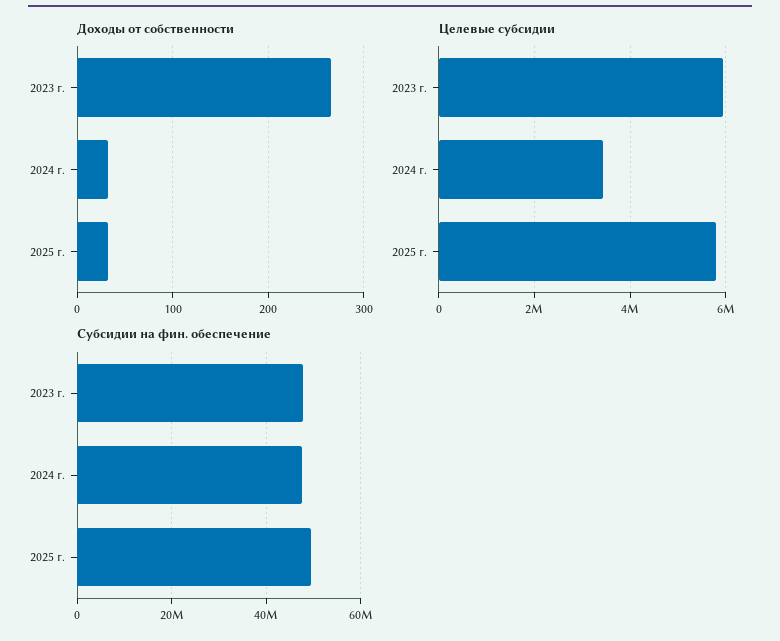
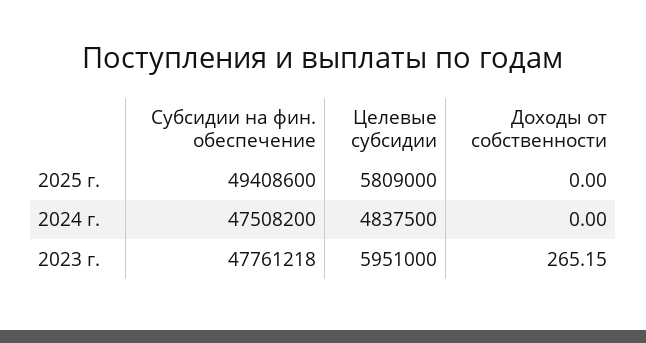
Доходы от собственности, 2024 г.: 30 -> 0
Доходы от собственности, 2025 г.: 30 -> 0
Целевые субсидии, 2024 г.: 3400000 -> 4837500

